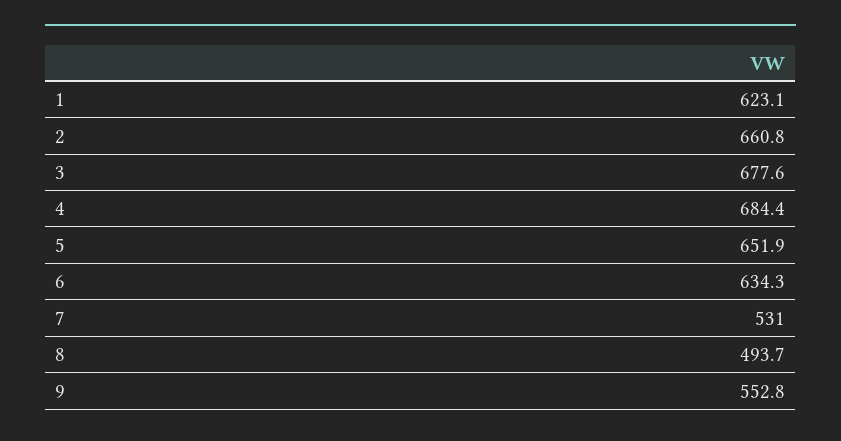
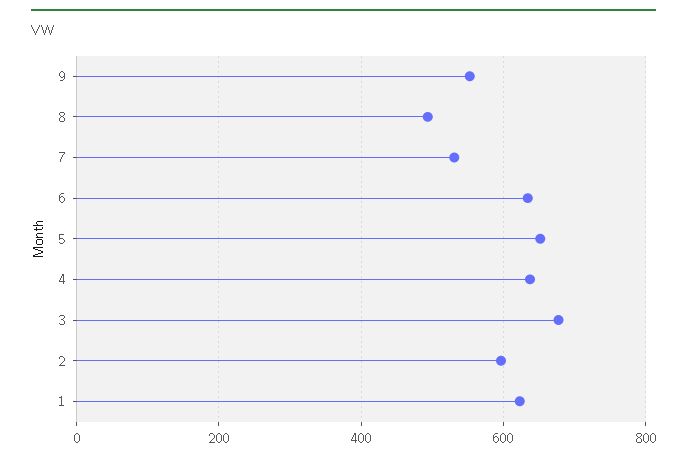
2: 660.8 -> 600
4: 684.4 -> 640

